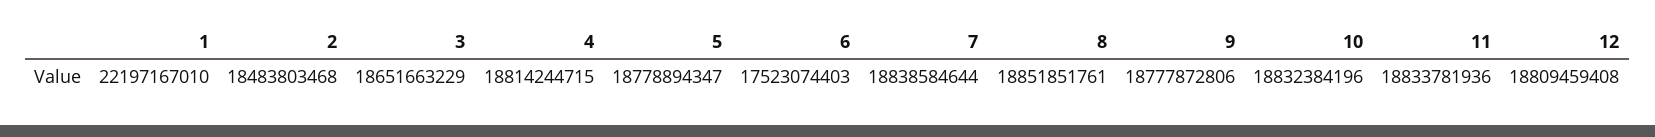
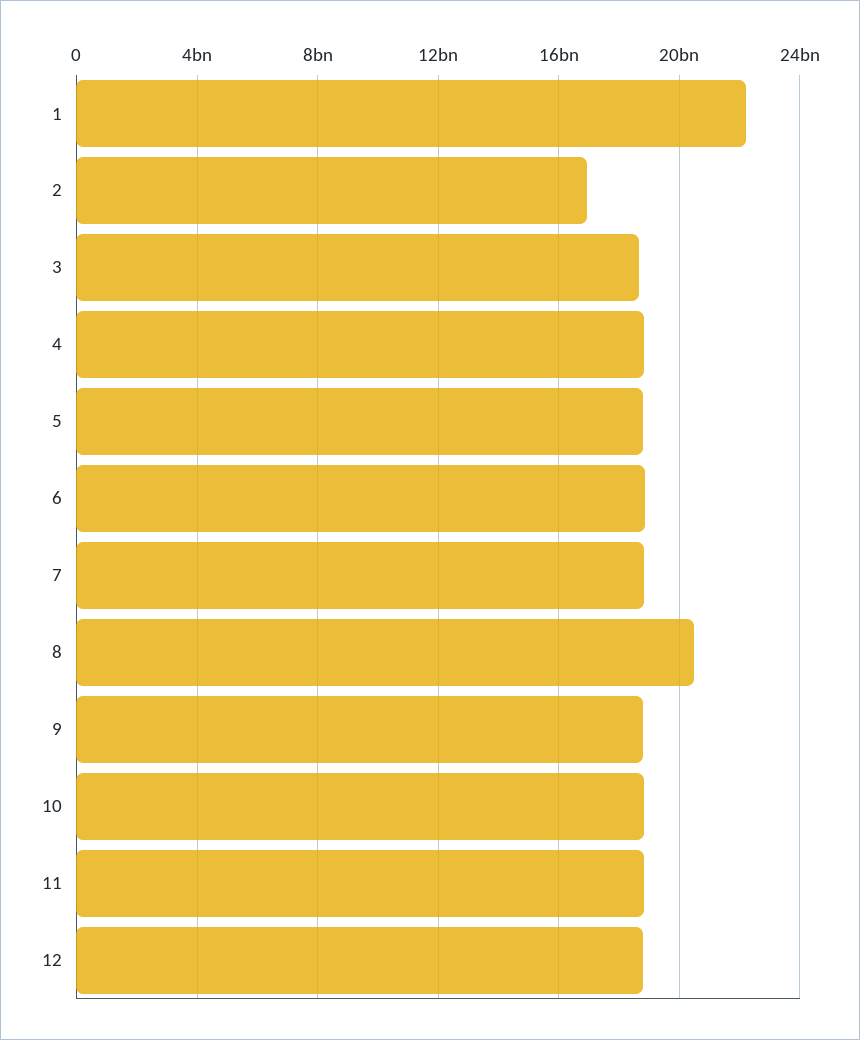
2: 18483803468 -> 17000000000
6: 17523074403 -> 19000000000
8: 18851851761 -> 20500000000

